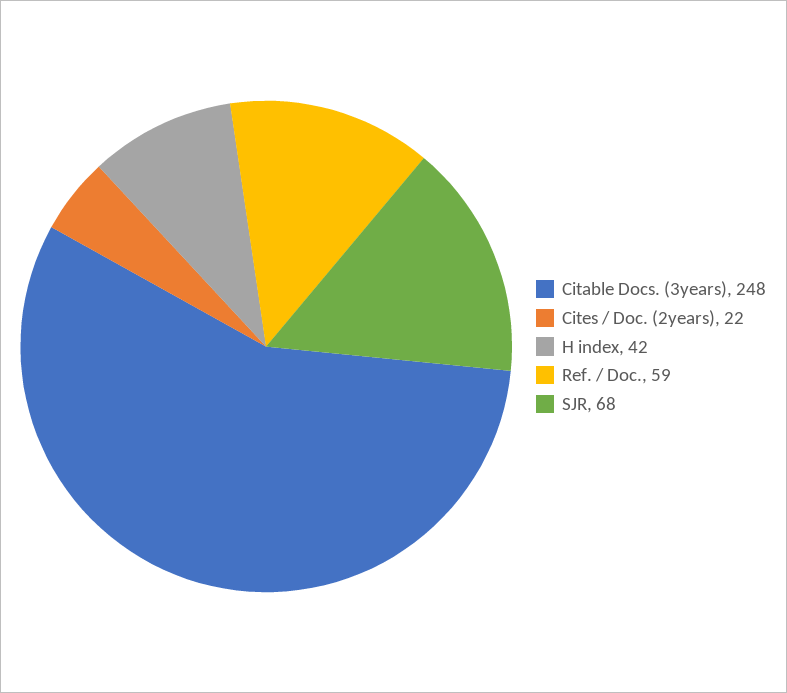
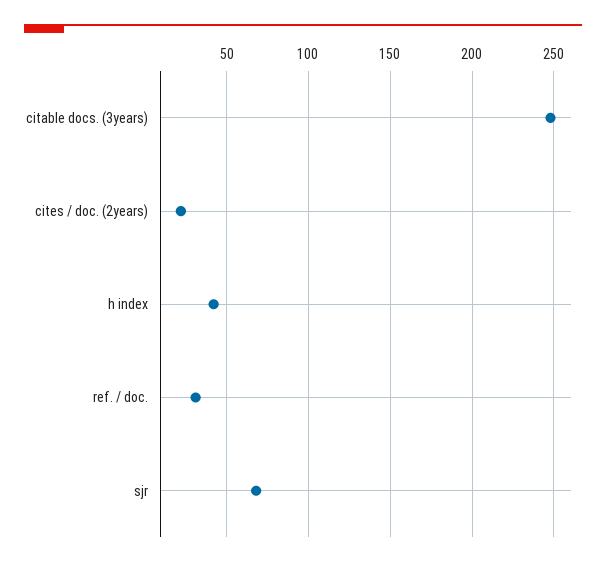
Ref. / Doc.: 59 -> 30

